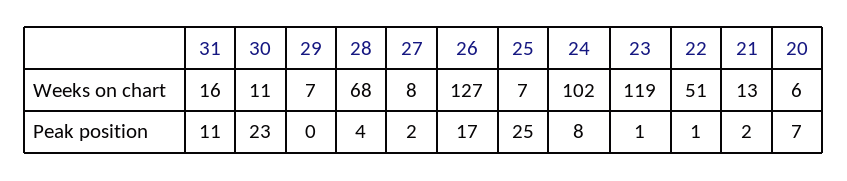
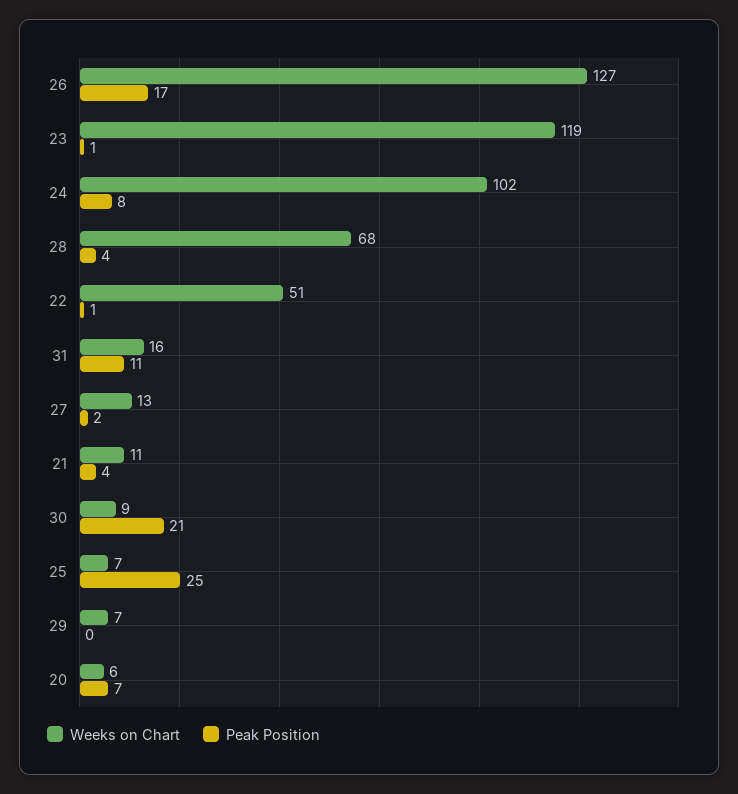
Weeks on chart, 30: 11 -> 9
Weeks on chart, 27: 8 -> 13
Weeks on chart, 21: 13 -> 11
Peak position, 30: 23 -> 21
Peak position, 21: 2 -> 4

